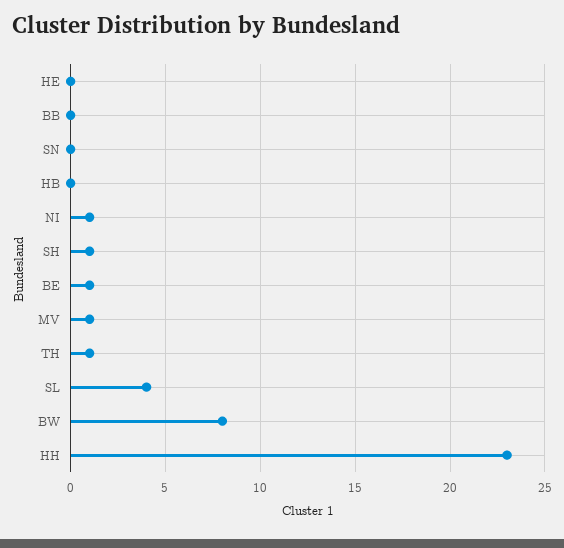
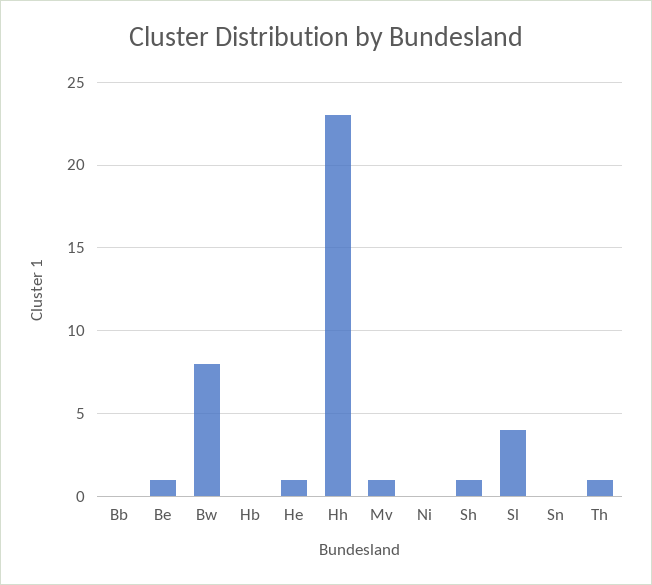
HE: 0 -> 1
NI: 1 -> 0

